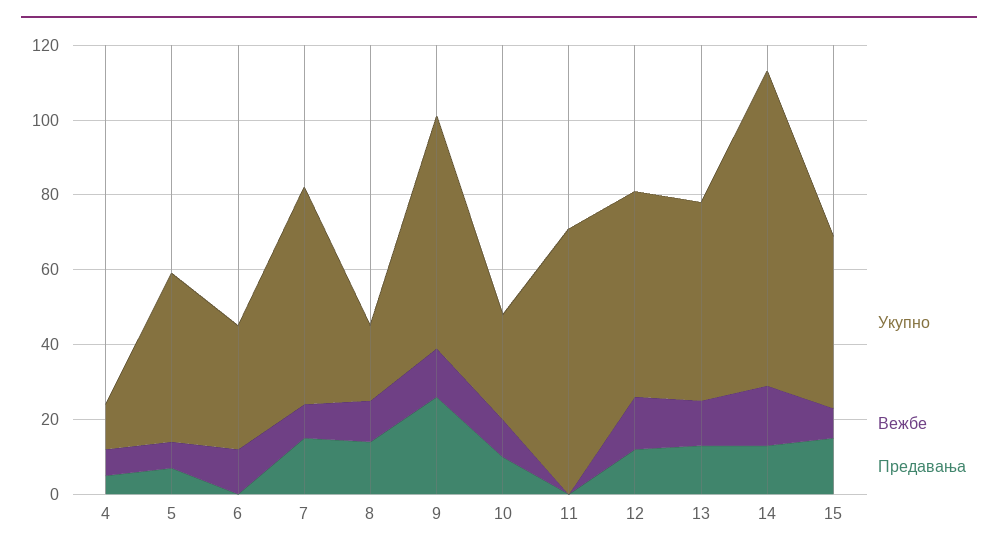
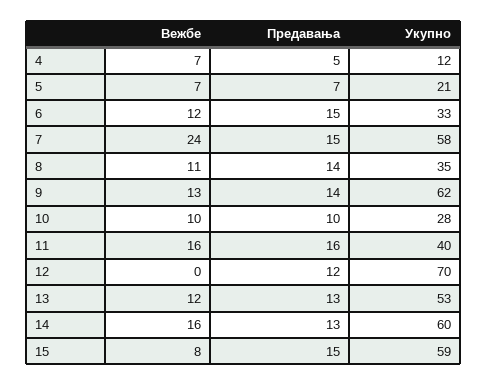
Укупно, 5: 45 -> 21
Предавања, 6: 0 -> 15
Вежбе, 7: 10 -> 24
Укупно, 8: 20 -> 35
Предавања, 9: 25 -> 14
Укупно, 11: 70 -> 40
Вежбе, 11: 0 -> 16
Предавања, 11: 0 -> 16
Укупно, 12: 55 -> 70
Вежбе, 12: 15 -> 0
Укупно, 14: 85 -> 60
Укупно, 15: 45 -> 59

